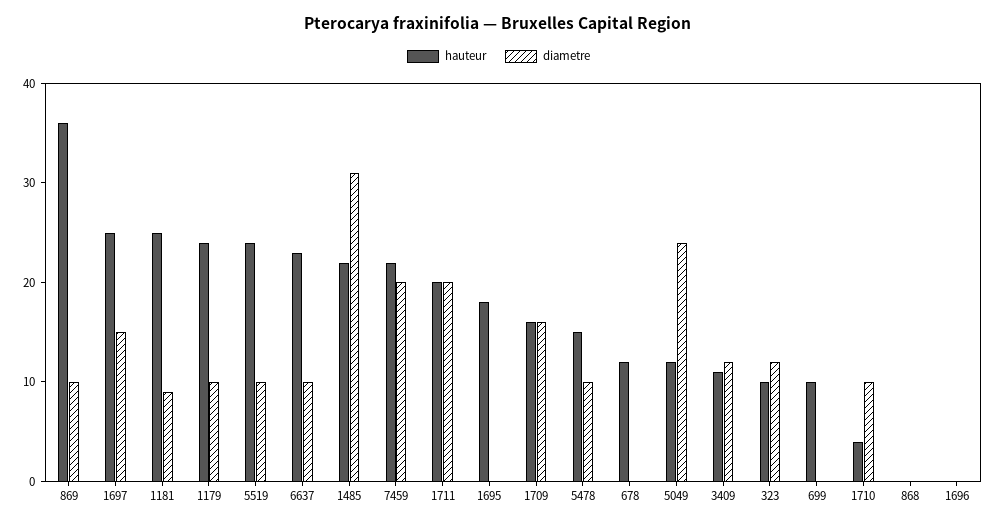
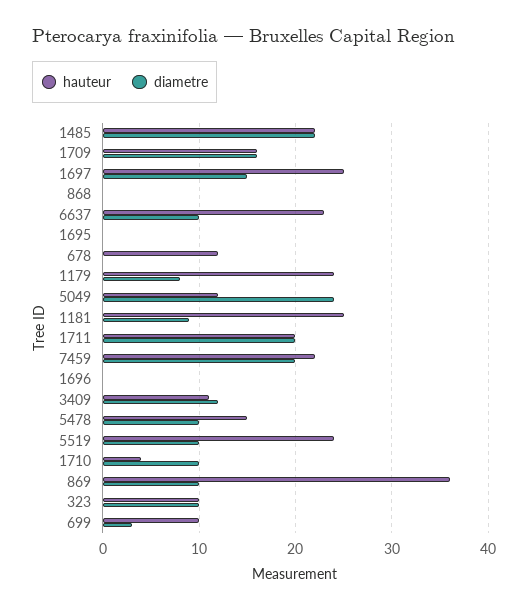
diametre, 1179: 10 -> 8
diametre, 1485: 31 -> 22
hauteur, 1695: 18 -> 0
diametre, 323: 12 -> 10
diametre, 699: 0 -> 3

